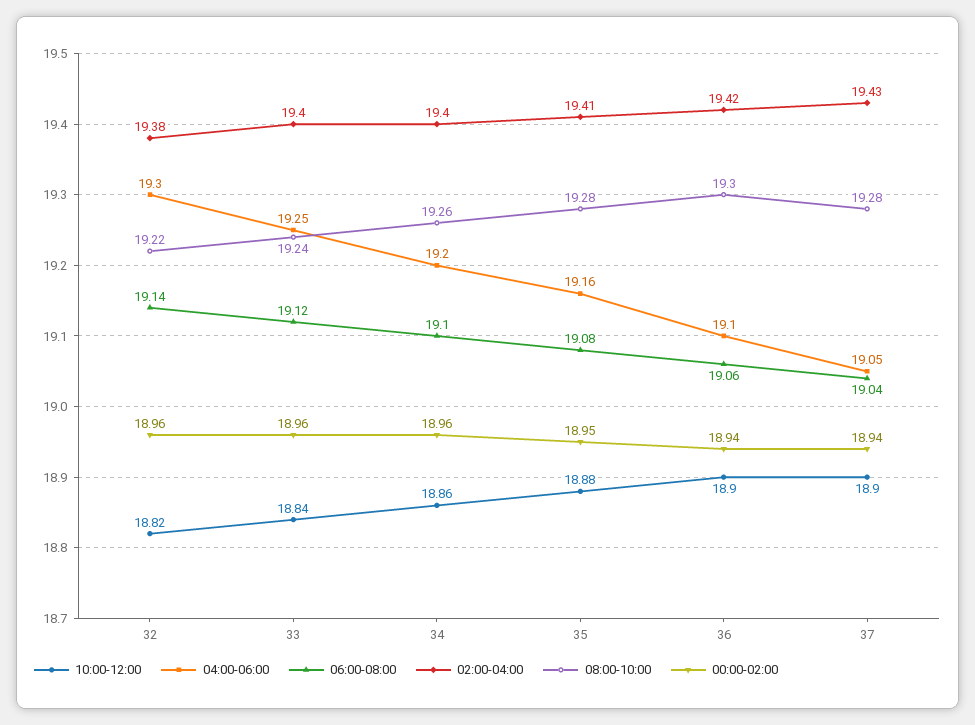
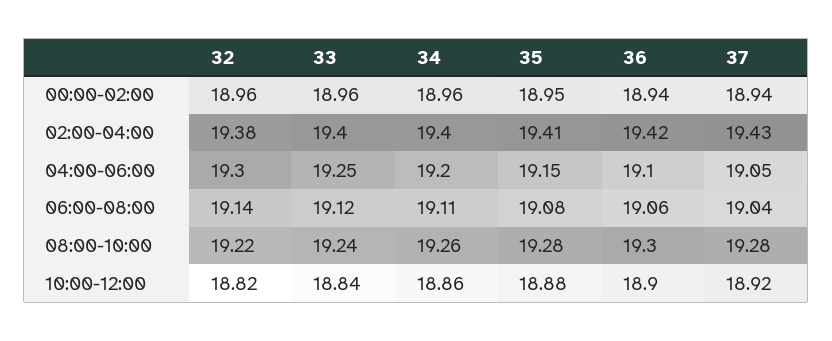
06:00-08:00, 34: 19.1 -> 19.11
04:00-06:00, 35: 19.16 -> 19.15
10:00-12:00, 37: 18.9 -> 18.92

